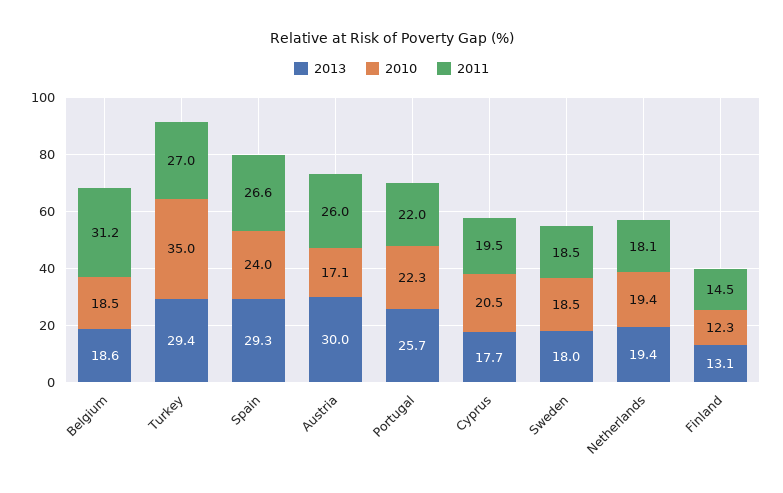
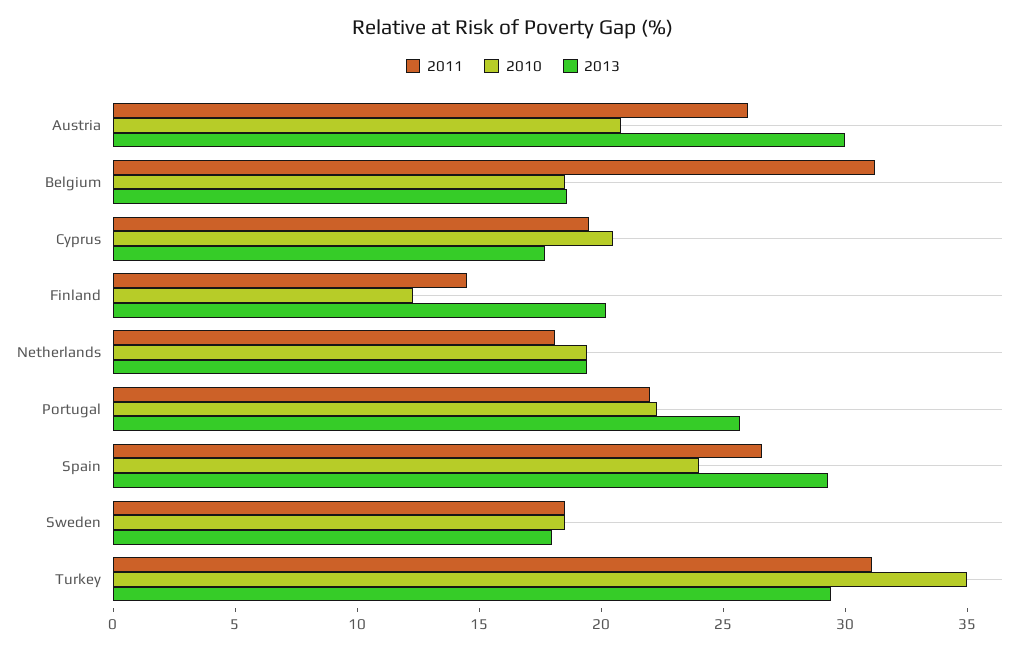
2011, Turkey: 27 -> 31
2010, Austria: 17.1 -> 21
2013, Finland: 13.1 -> 20

